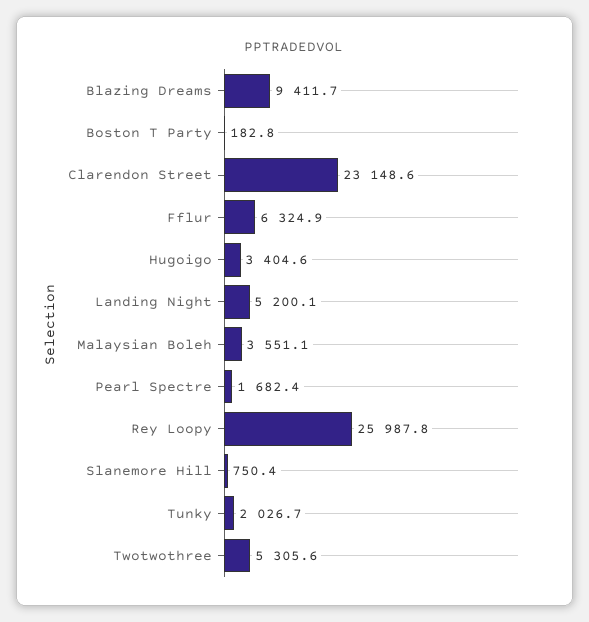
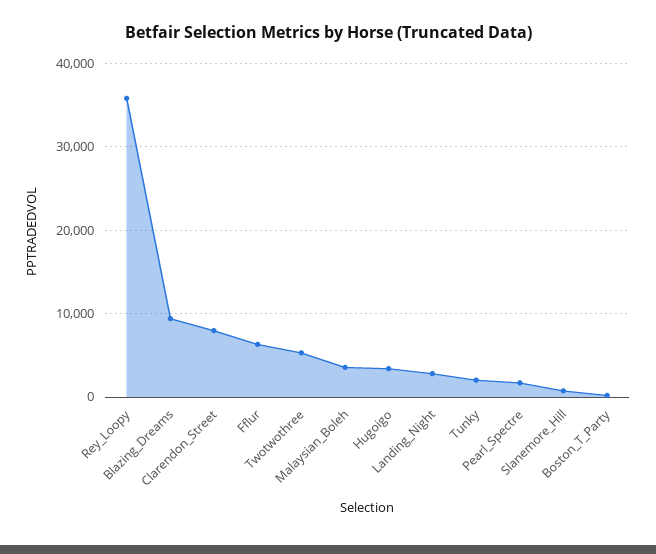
Clarendon Street: 23148.6 -> 8000
Landing Night: 5200.1 -> 3000
Rey Loopy: 25987.8 -> 36000

